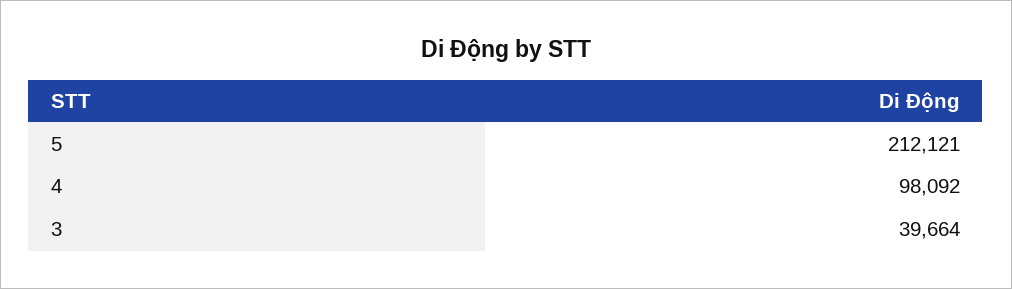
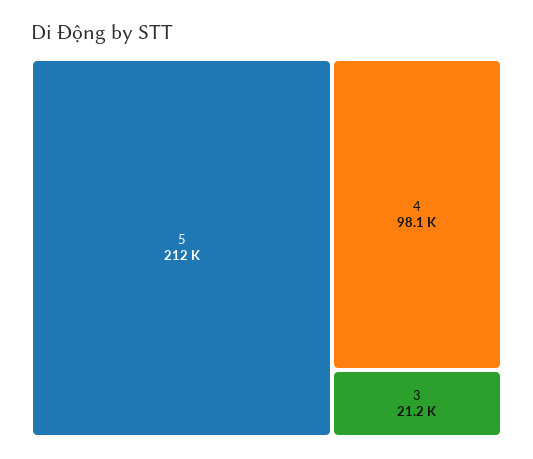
3: 39664 -> 21200

